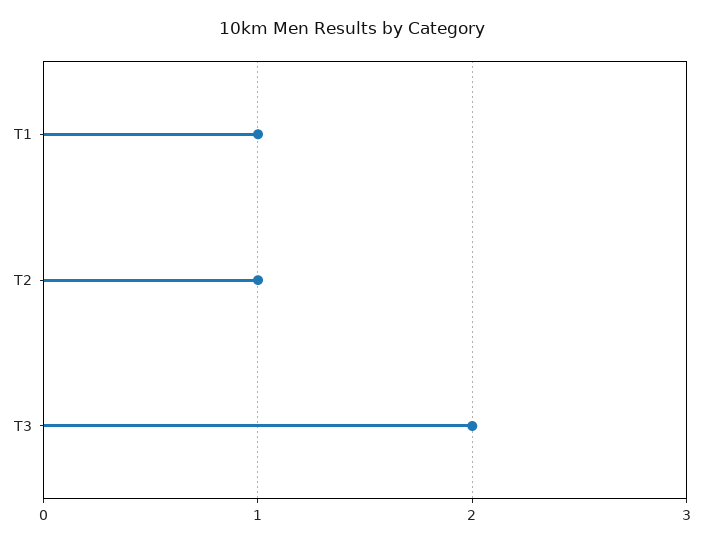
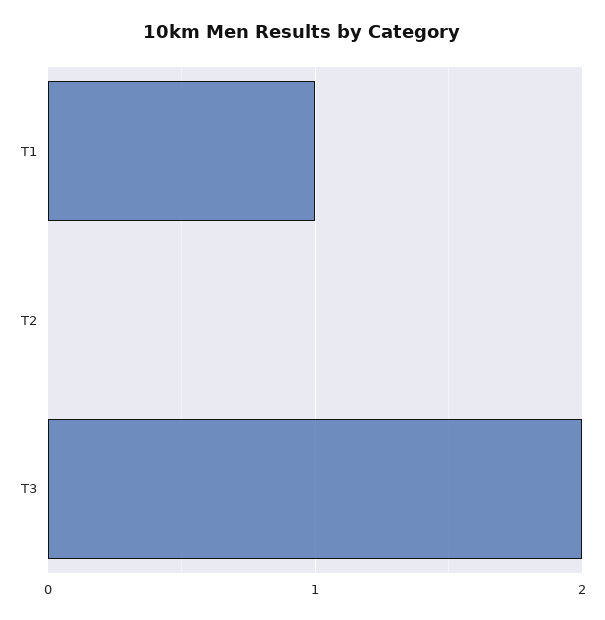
T2: 1 -> 0

